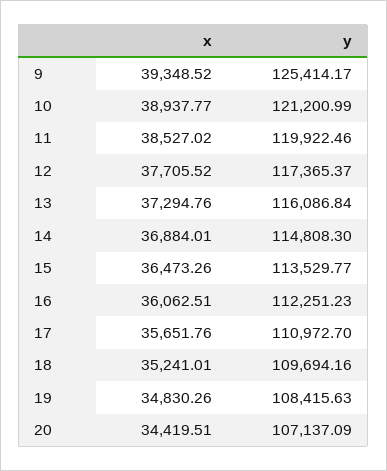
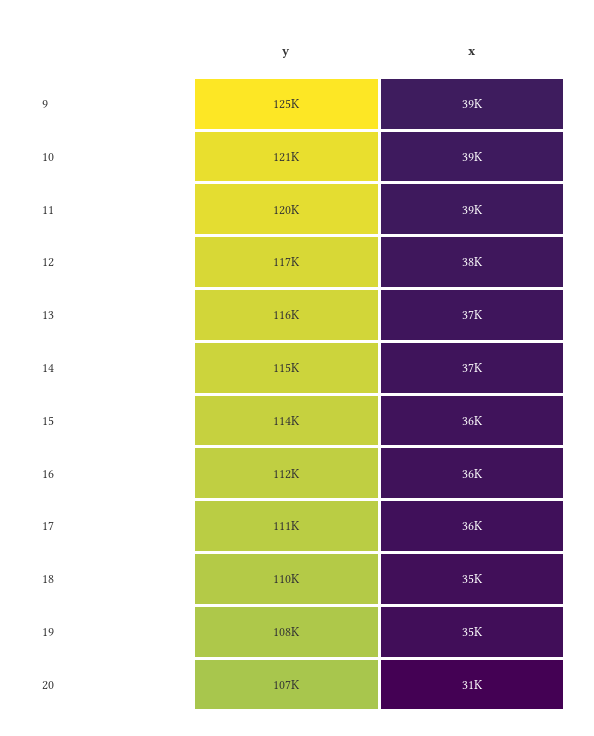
x, 20: 34419.51 -> 31000

